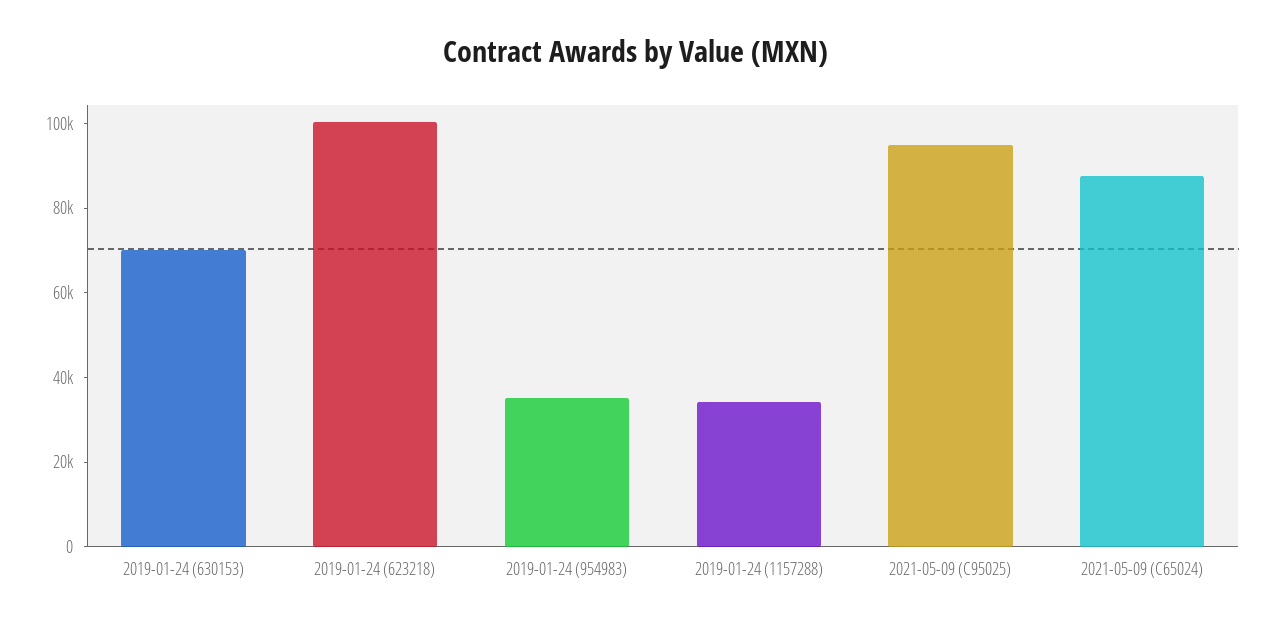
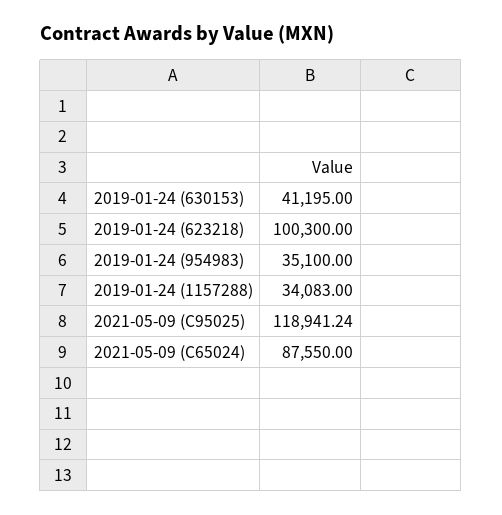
2019-01-24 (630153): 70000 -> 41195
2021-05-09 (C95025): 95000 -> 118941.24

